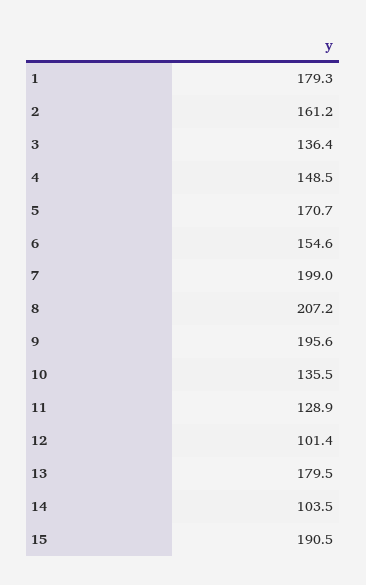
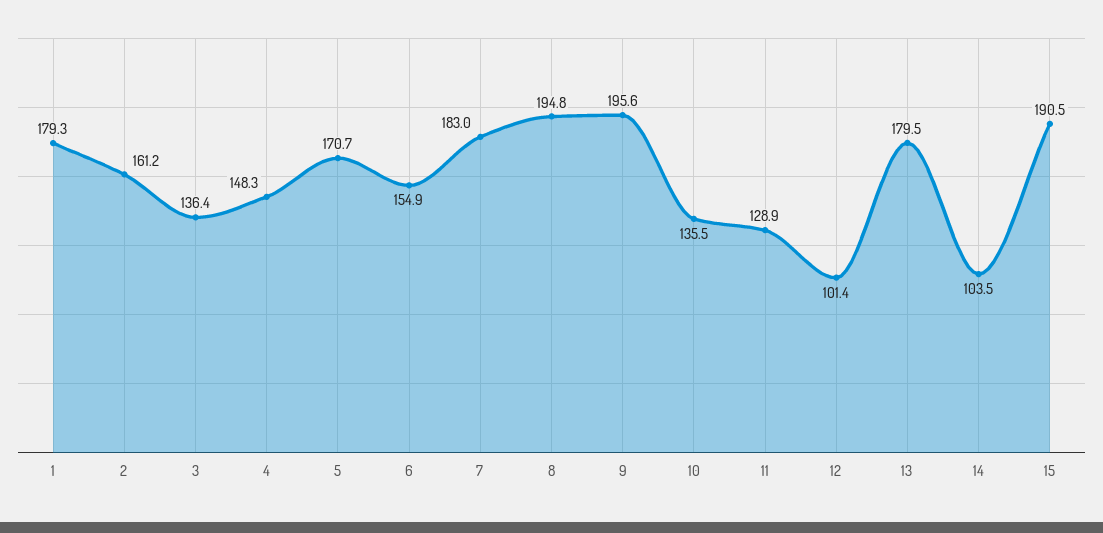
4: 148.5 -> 148.3
6: 154.6 -> 154.9
7: 199 -> 183
8: 207.2 -> 194.8

